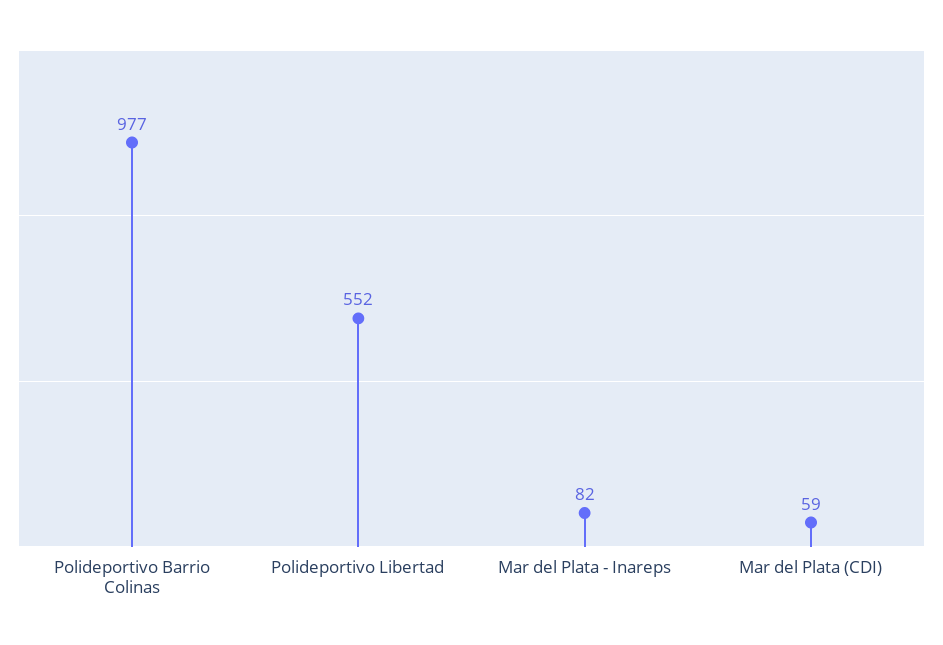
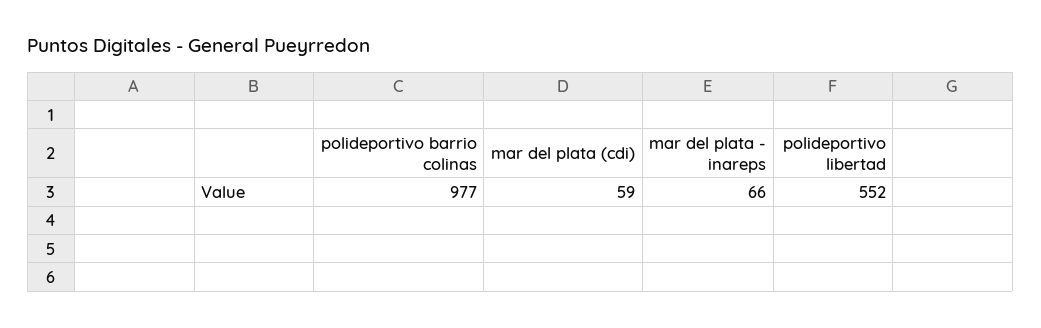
Mar del Plata - Inareps: 82 -> 66

